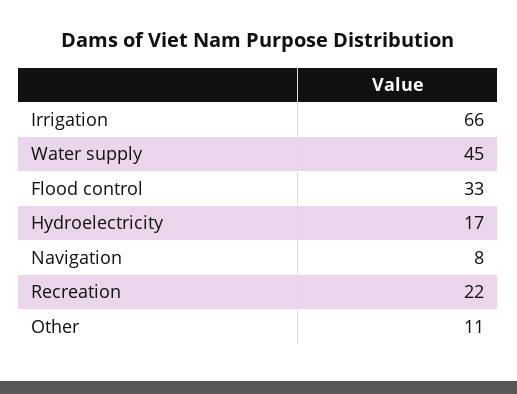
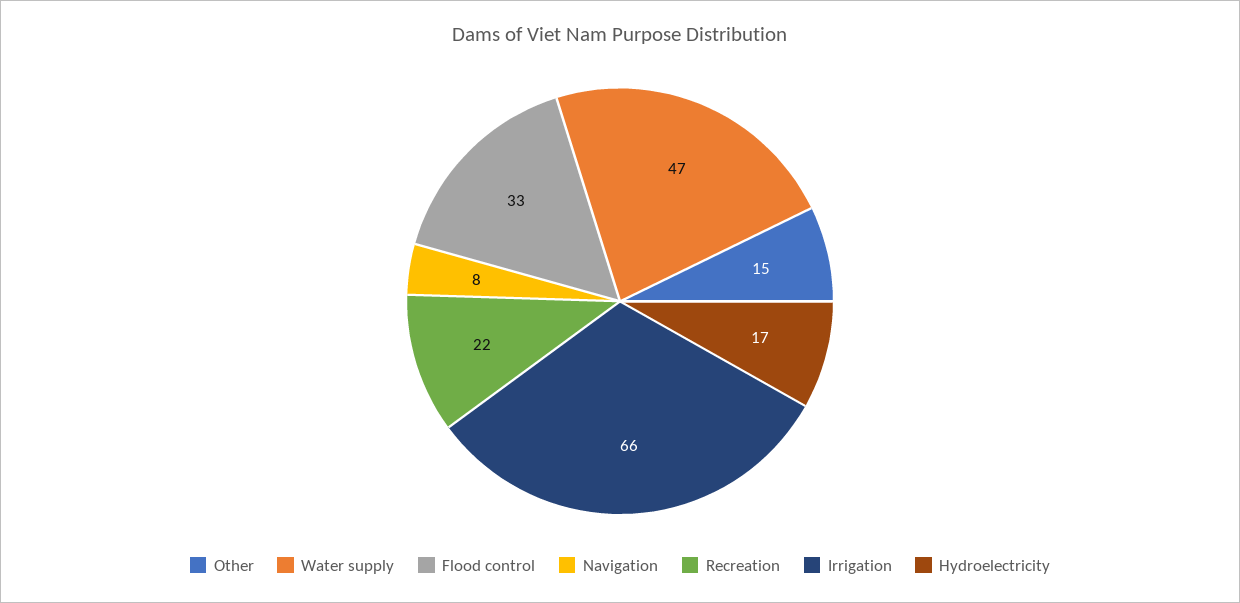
Water supply: 45 -> 47
Other: 11 -> 15

